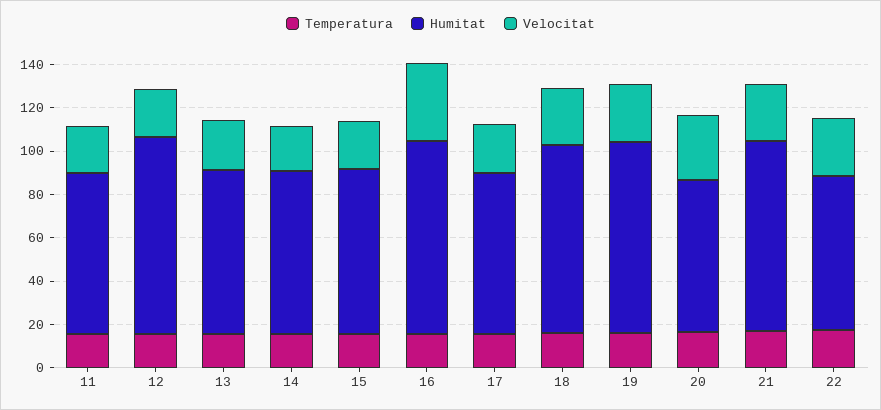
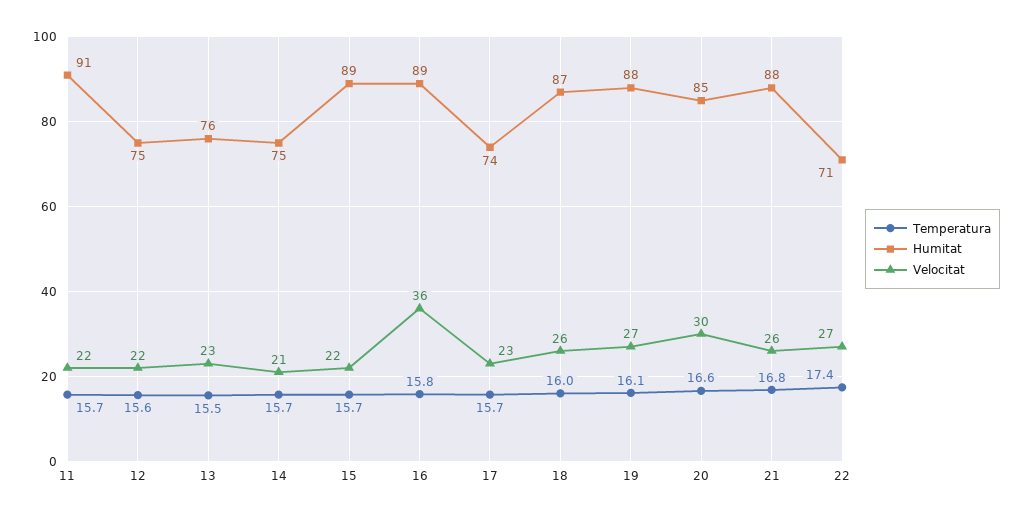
Humitat, 11: 75 -> 91
Humitat, 12: 90 -> 75
Humitat, 15: 75 -> 89
Humitat, 20: 70 -> 85

